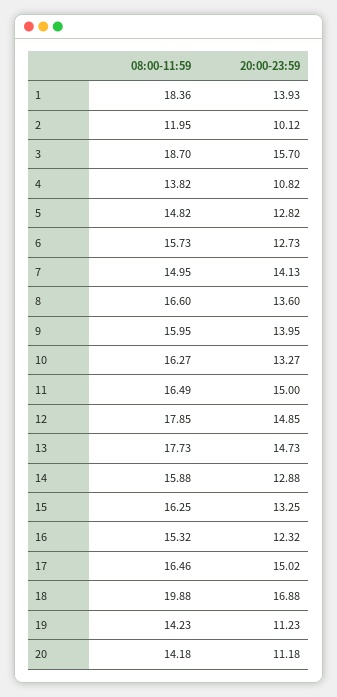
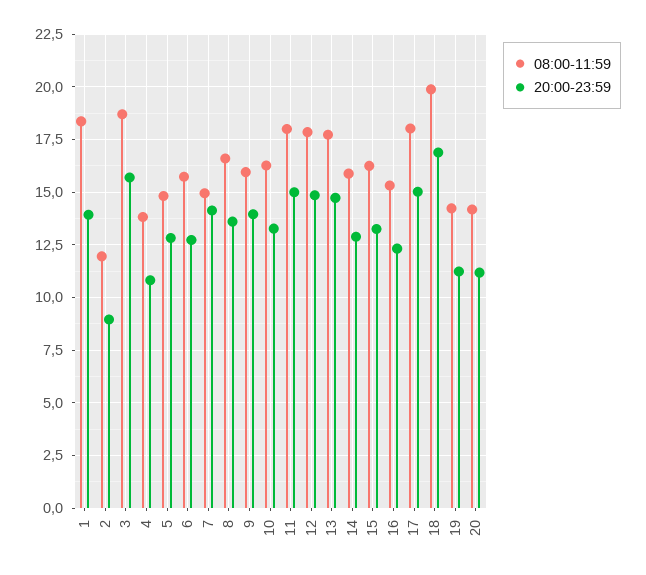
20:00-23:59, 2: 10.12 -> 9
08:00-11:59, 11: 16.49 -> 18
08:00-11:59, 17: 16.46 -> 18

